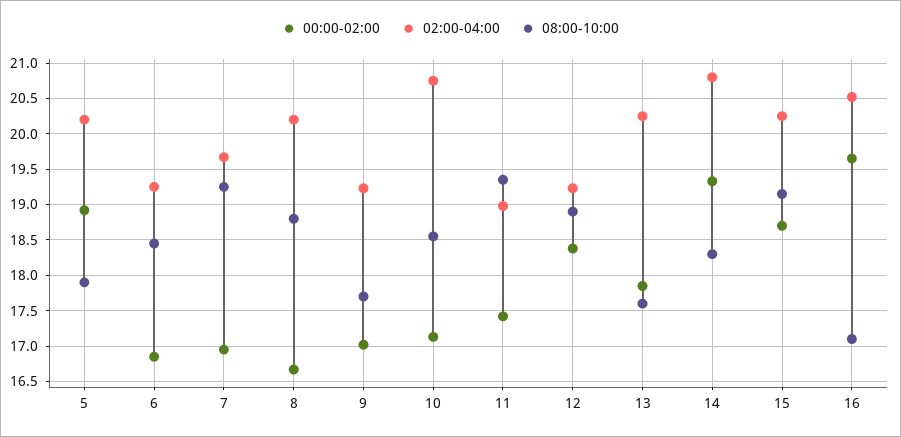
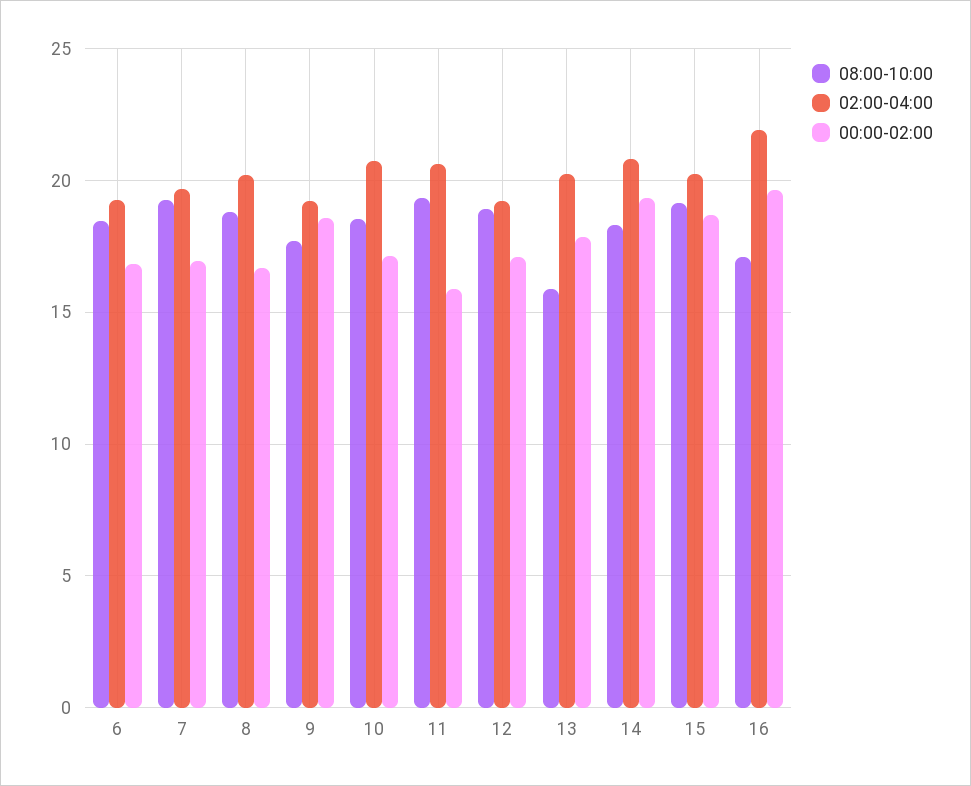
00:00-02:00, 5: 18.9 -> none
02:00-04:00, 5: 20.2 -> none
08:00-10:00, 5: 17.9 -> none
00:00-02:00, 9: 17 -> 18.5
00:00-02:00, 11: 17.4 -> 16
02:00-04:00, 11: 19 -> 20.5
00:00-02:00, 12: 18.4 -> 17
08:00-10:00, 13: 17.6 -> 16
02:00-04:00, 16: 20.5 -> 22

